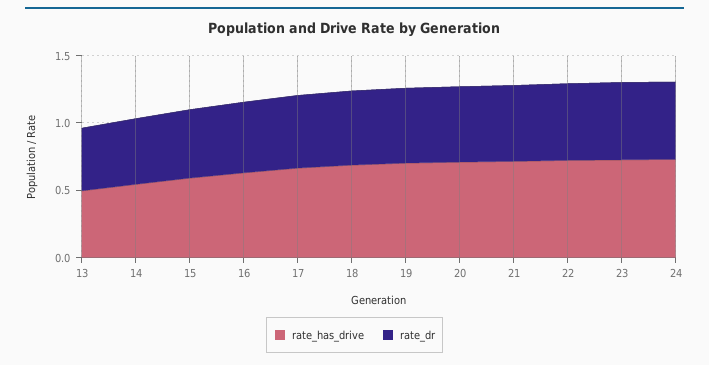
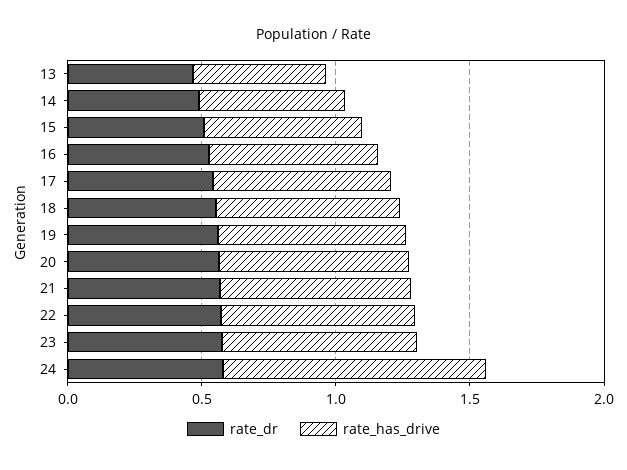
rate_has_drive, 24: 0.7 -> 1

